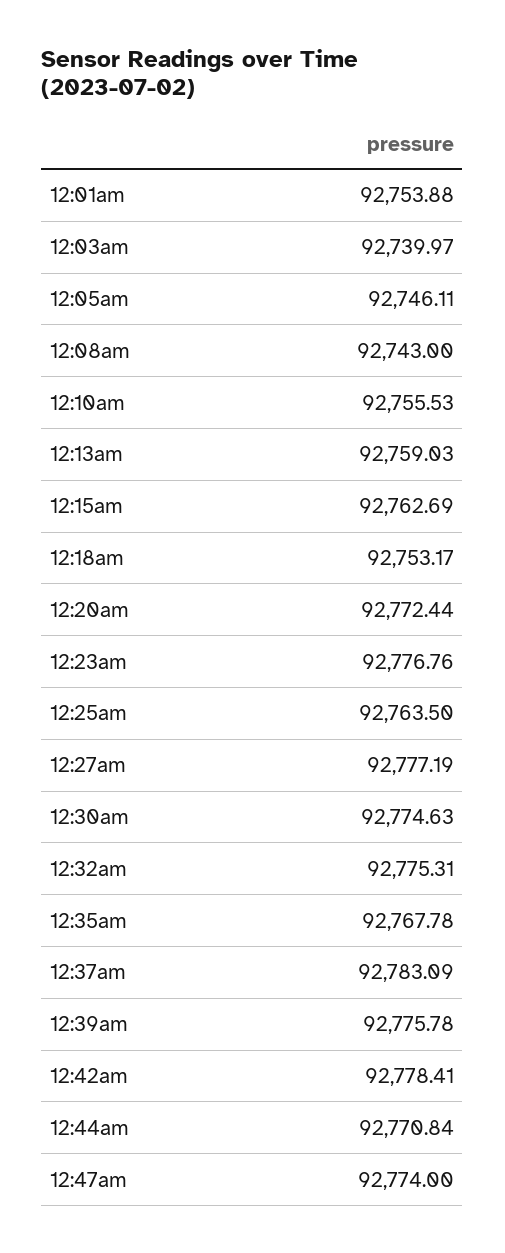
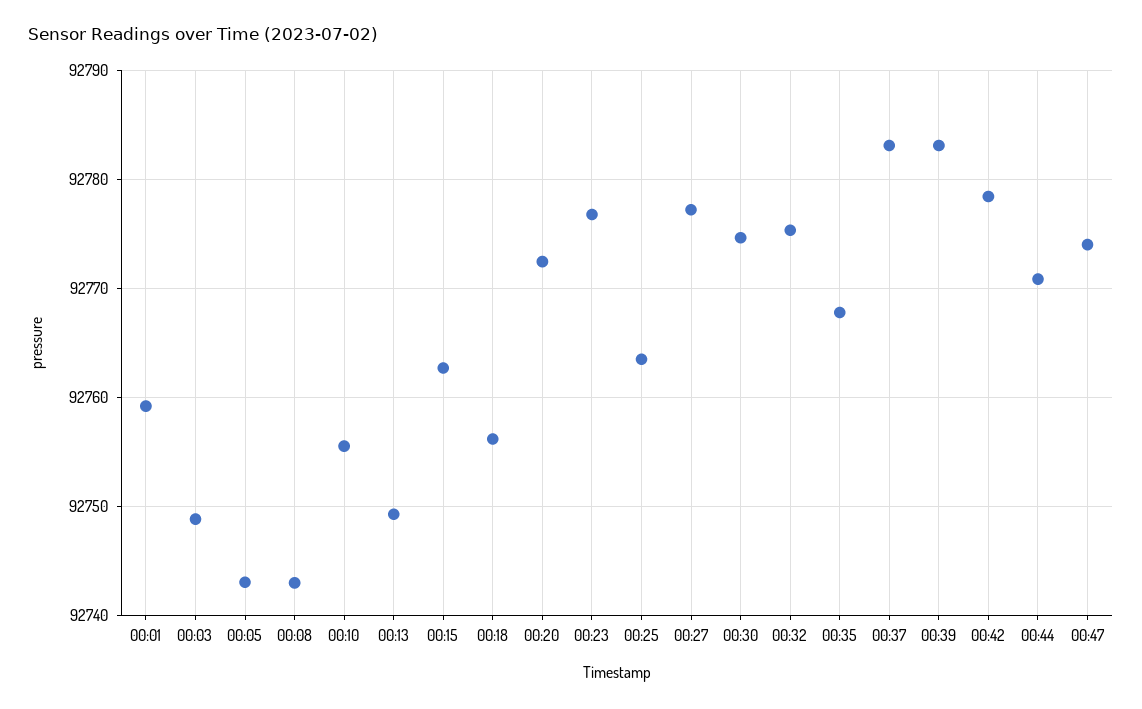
12:01am: 92753.88 -> 92759
12:03am: 92739.97 -> 92749
12:05am: 92746.11 -> 92743
12:13am: 92759.03 -> 92749
12:18am: 92753.17 -> 92756
12:39am: 92775.78 -> 92783

